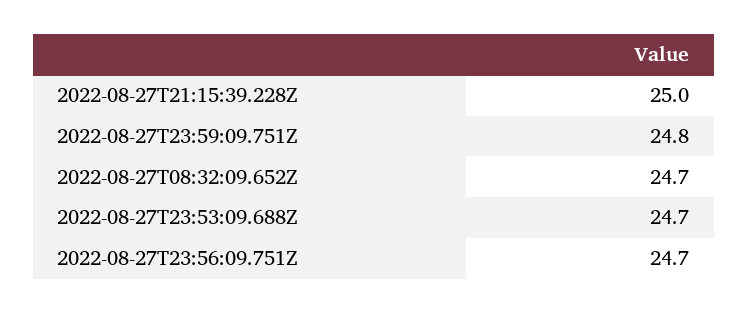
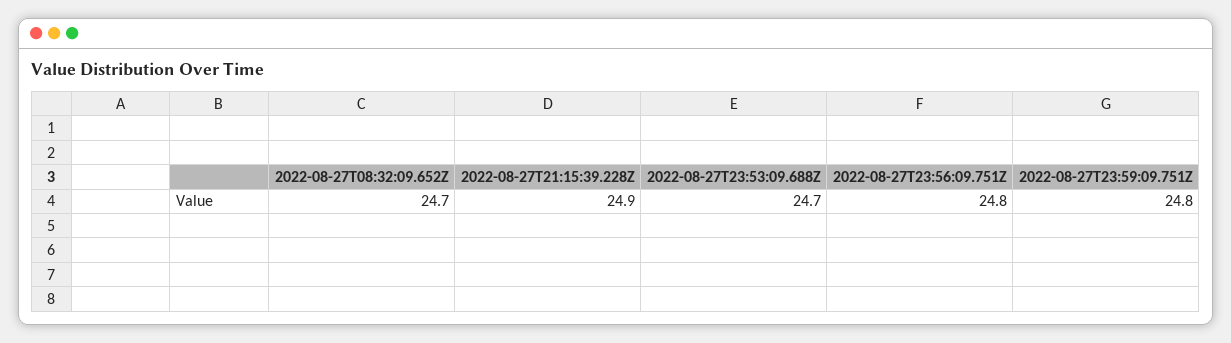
2022-08-27T21:15:39.228Z: 25 -> 24.9
2022-08-27T23:56:09.751Z: 24.7 -> 24.8

